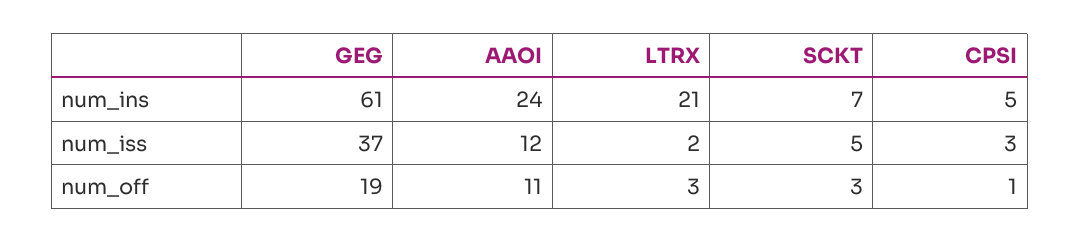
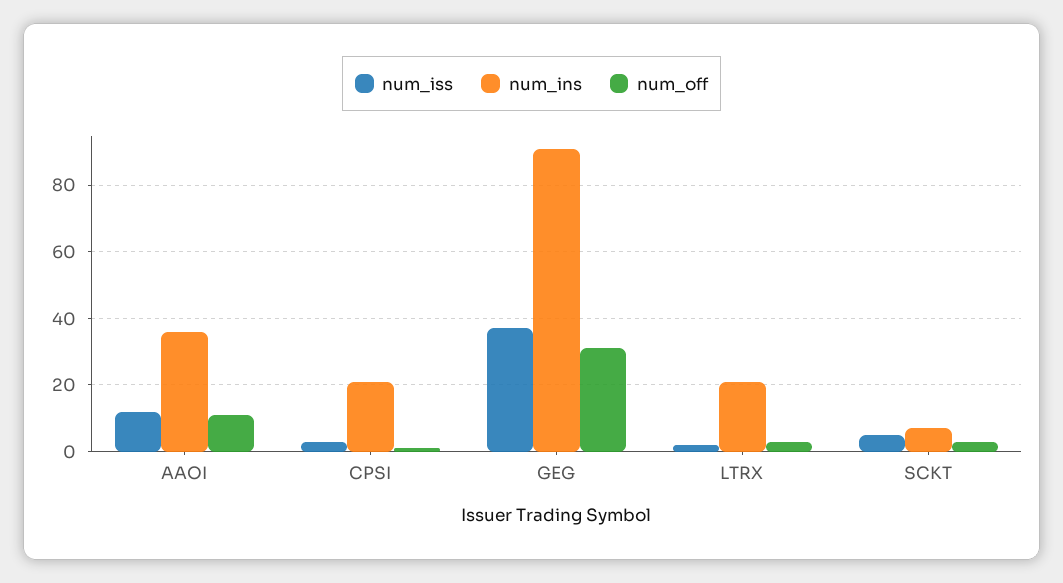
num_ins, GEG: 61 -> 90
num_ins, AAOI: 24 -> 35
num_ins, CPSI: 5 -> 20
num_off, GEG: 19 -> 30

